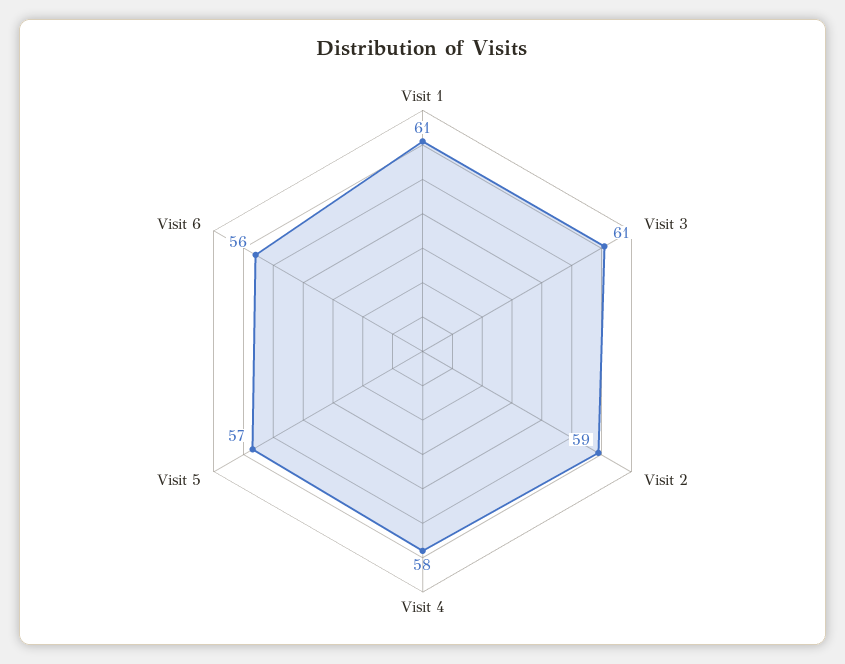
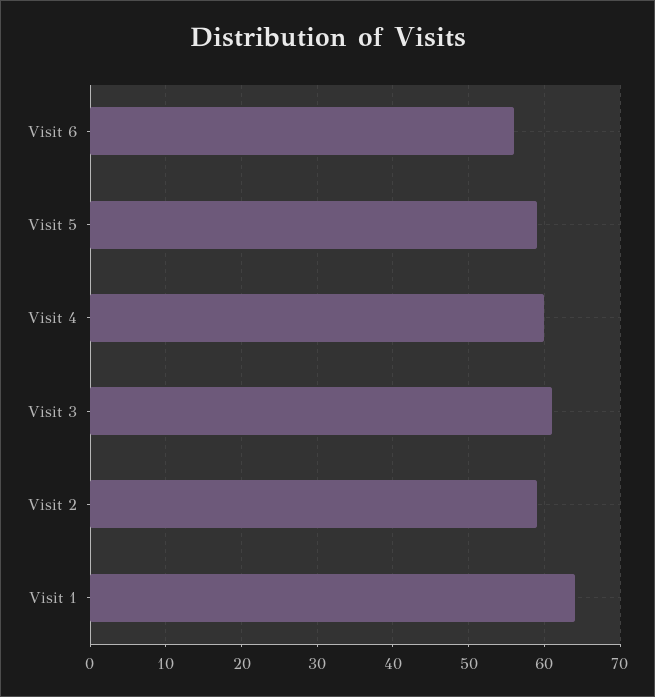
Visit 1: 61 -> 64
Visit 4: 58 -> 60
Visit 5: 57 -> 59

